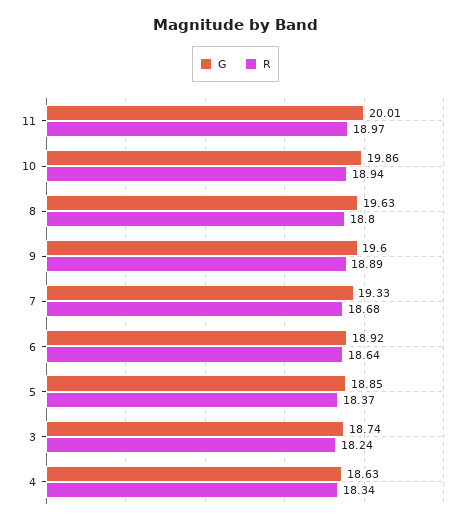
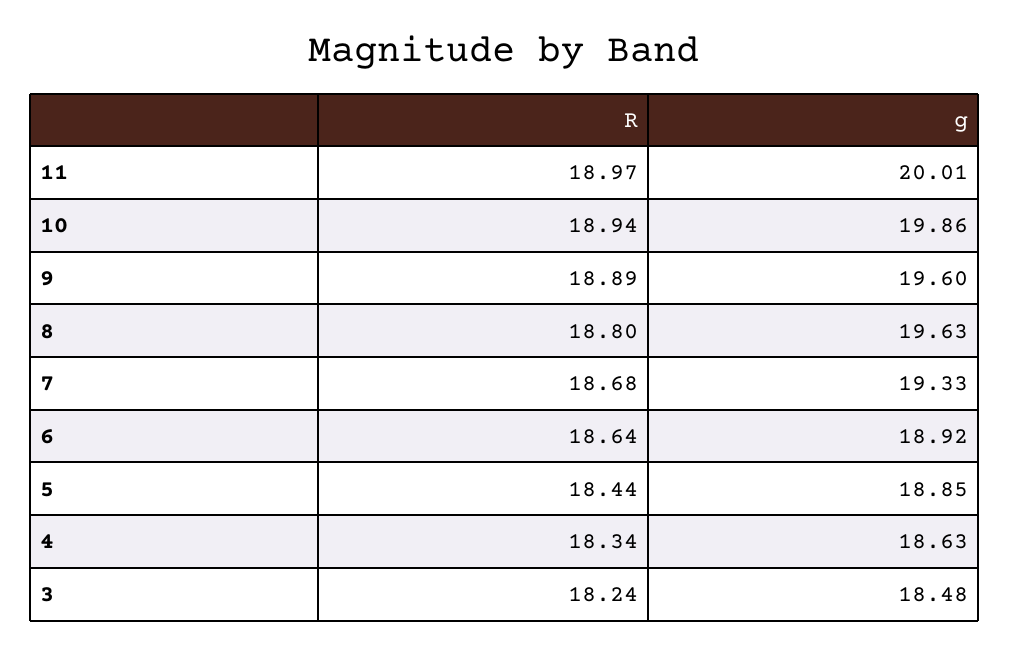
R, 5: 18.37 -> 18.44
G, 3: 18.74 -> 18.48

